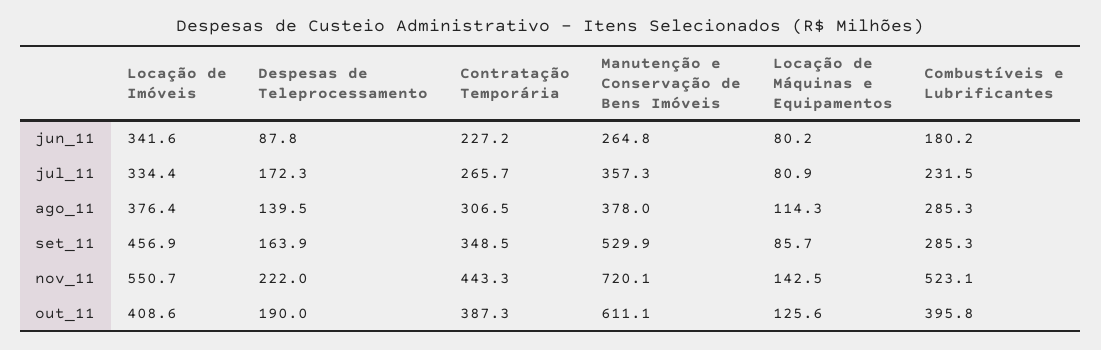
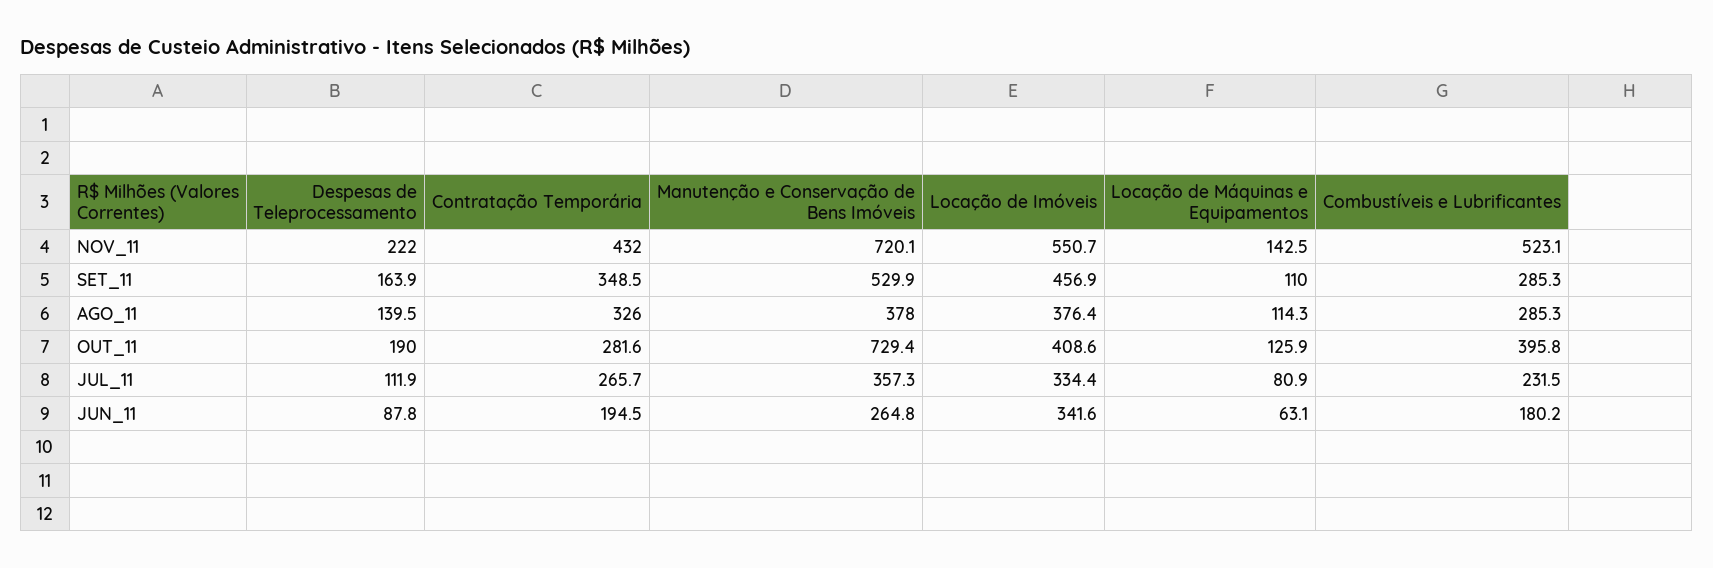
Contratação Temporária, jun_11: 227.2 -> 194.5
Locação de Máquinas e Equipamentos, jun_11: 80.2 -> 63.1
Despesas de Teleprocessamento, jul_11: 172.3 -> 111.9
Contratação Temporária, ago_11: 306.5 -> 326
Locação de Máquinas e Equipamentos, set_11: 85.7 -> 110
Contratação Temporária, nov_11: 443.3 -> 432
Contratação Temporária, out_11: 387.3 -> 281.6
Manutenção e Conservação de Bens Imóveis, out_11: 611.1 -> 729.4
Locação de Máquinas e Equipamentos, out_11: 125.6 -> 125.9

